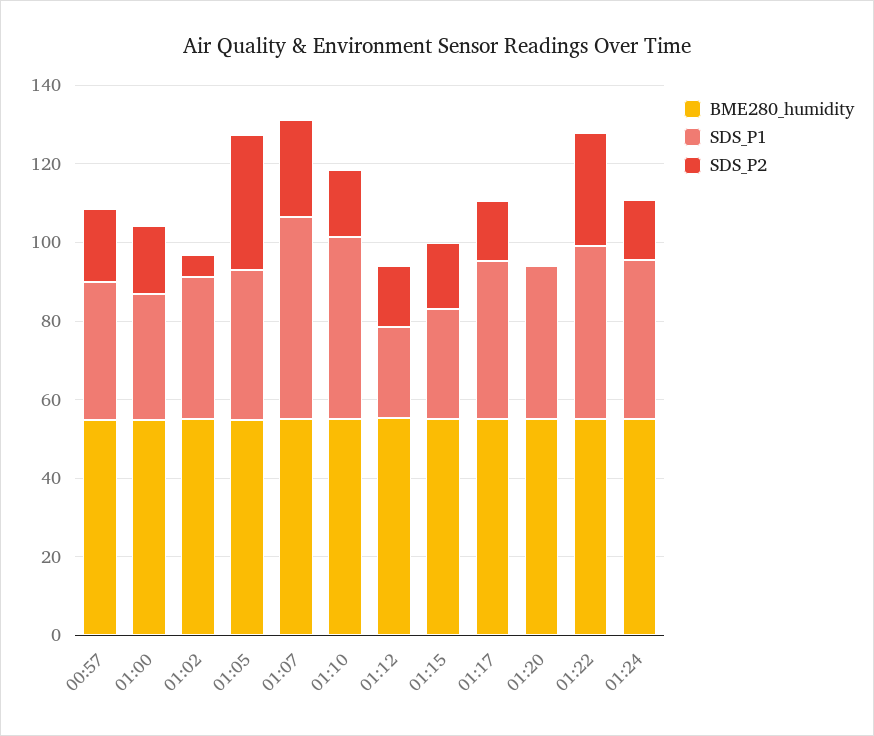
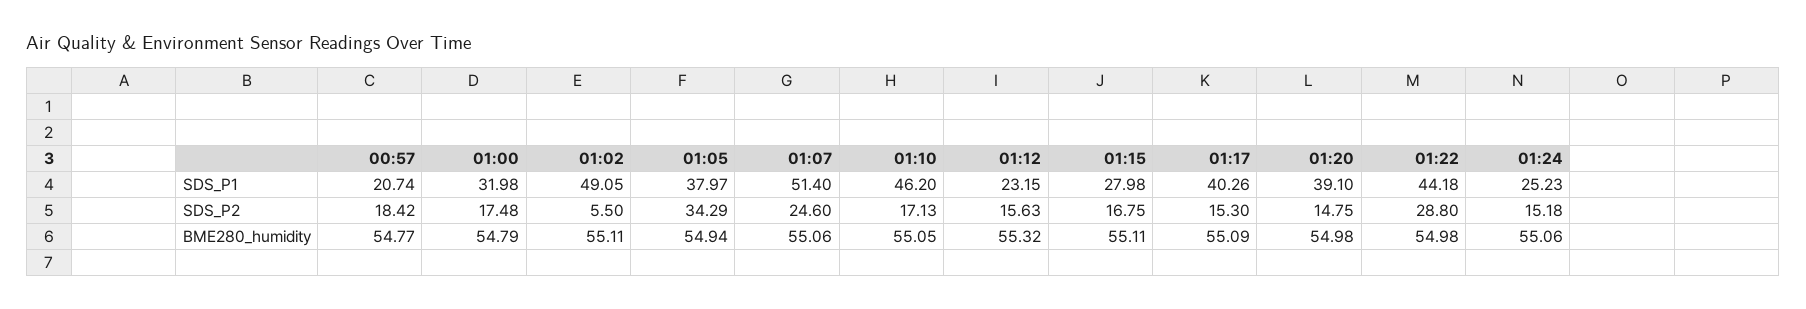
SDS_P1, 00:57: 35 -> 20.74
SDS_P1, 01:02: 35 -> 49.05
SDS_P2, 01:20: 0 -> 14.75
SDS_P1, 01:24: 40 -> 25.23

